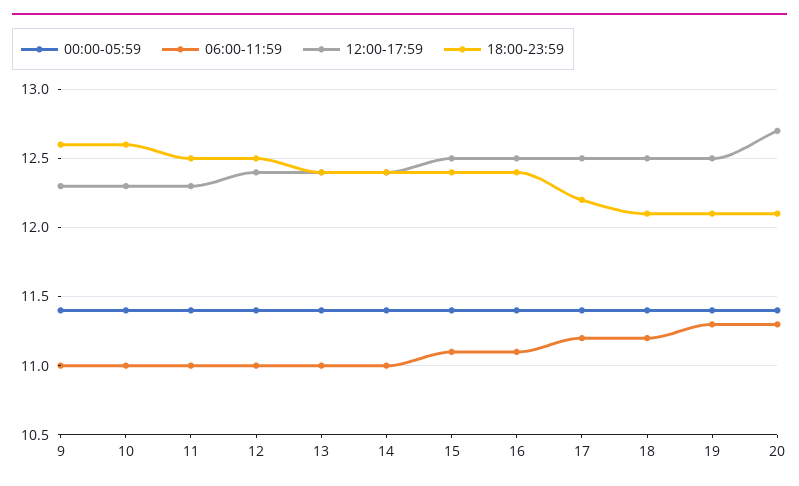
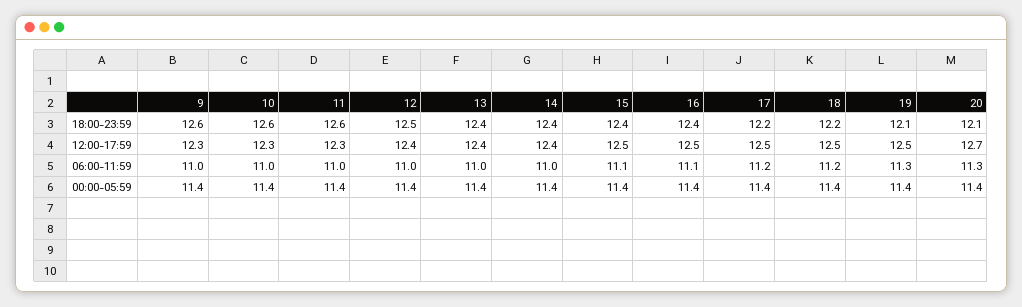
18:00-23:59, 11: 12.5 -> 12.6
18:00-23:59, 18: 12.1 -> 12.2

